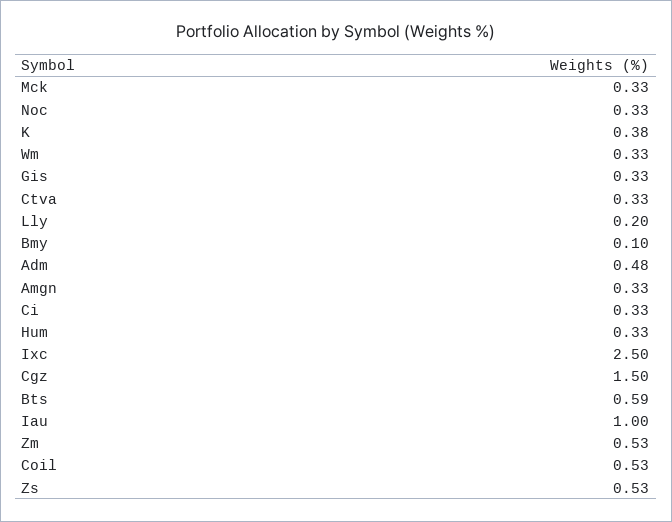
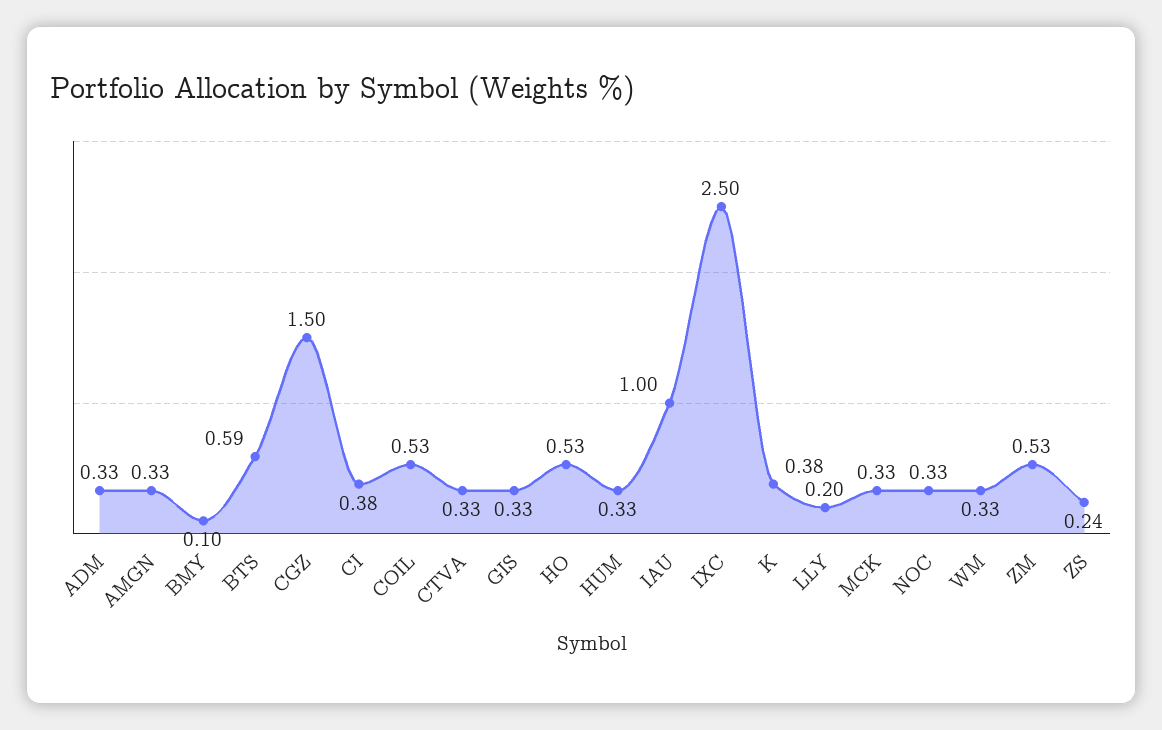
Adm: 0.48 -> 0.33
Ci: 0.33 -> 0.38
Zs: 0.53 -> 0.24
HO: none -> 0.53

